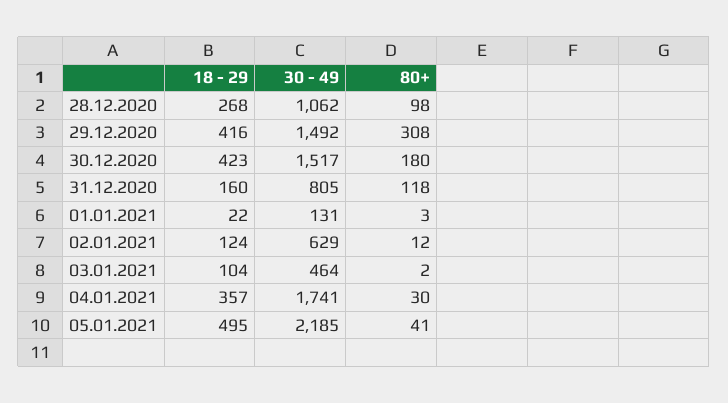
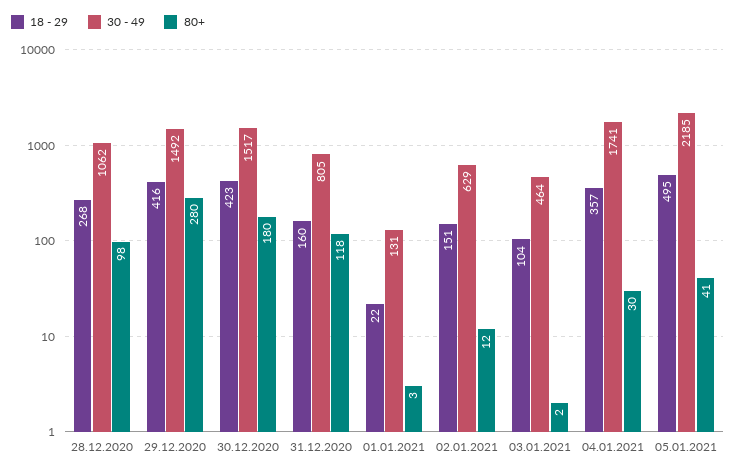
80+, 29.12.2020: 308 -> 280
18 - 29, 02.01.2021: 124 -> 151

